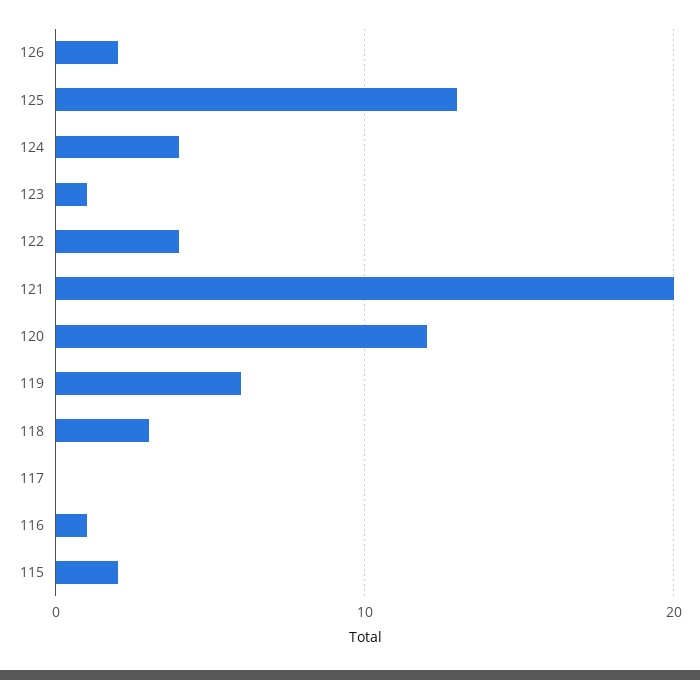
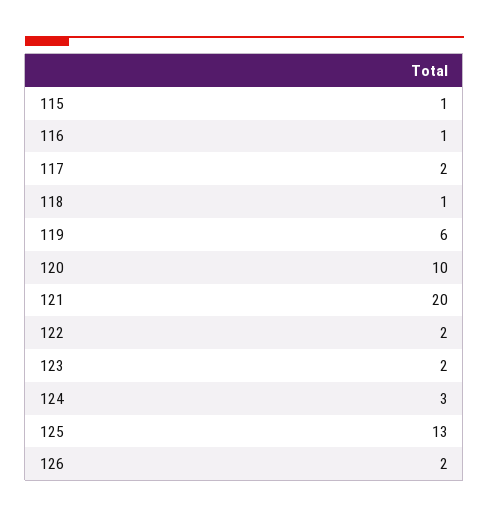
124: 4 -> 3
123: 1 -> 2
122: 4 -> 2
120: 12 -> 10
118: 3 -> 1
117: 0 -> 2
115: 2 -> 1

